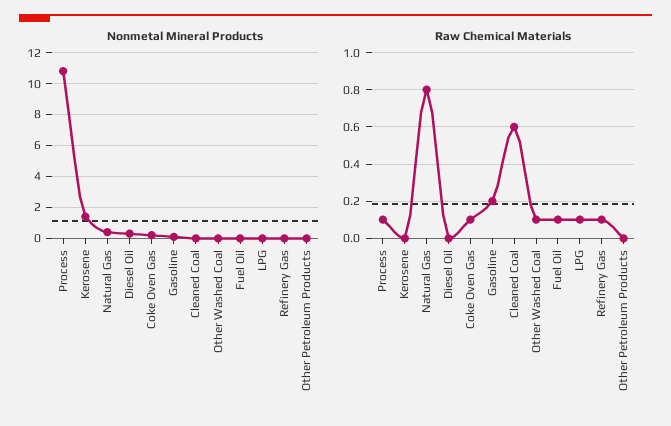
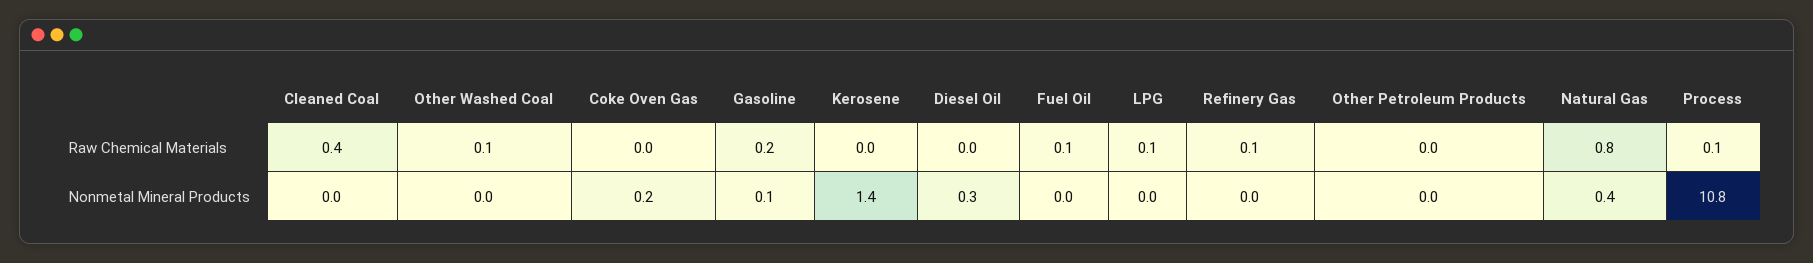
Raw Chemical Materials, Coke Oven Gas: 0.1 -> 0
Raw Chemical Materials, Cleaned Coal: 0.6 -> 0.4

